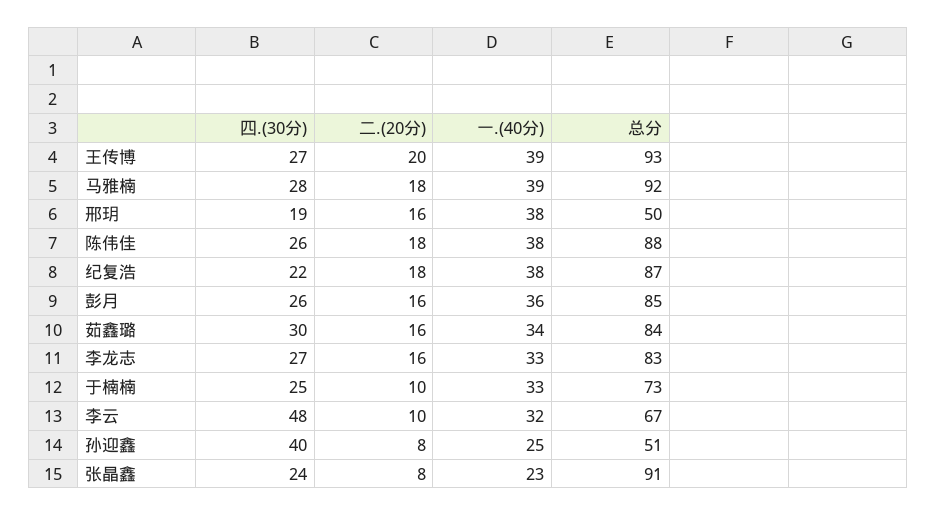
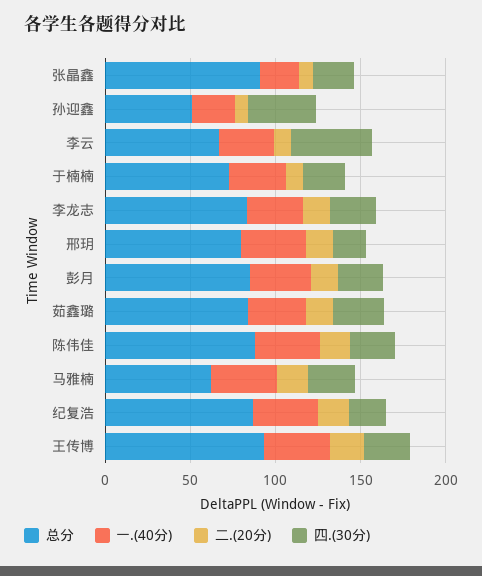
总分, 马雅楠: 92 -> 60
总分, 邢玥: 50 -> 80

